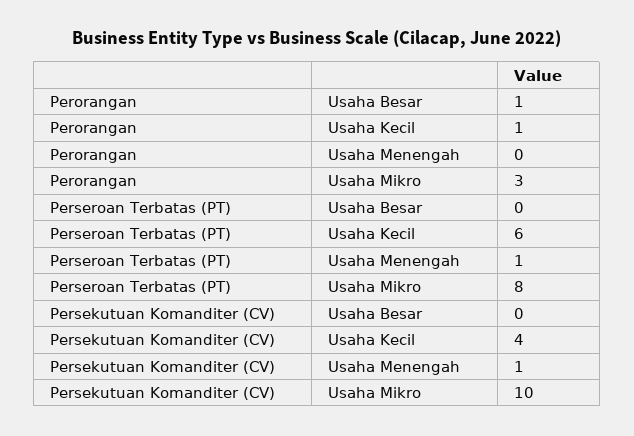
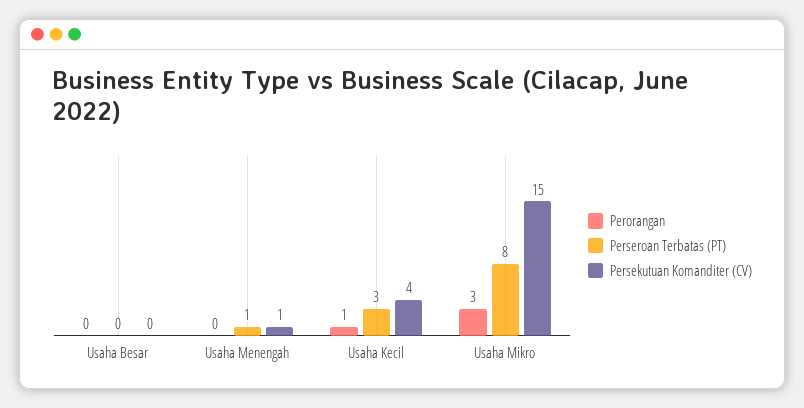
Perorangan, Usaha Besar: 1 -> 0
Perseroan Terbatas (PT), Usaha Kecil: 6 -> 3
Persekutuan Komanditer (CV), Usaha Mikro: 10 -> 15

